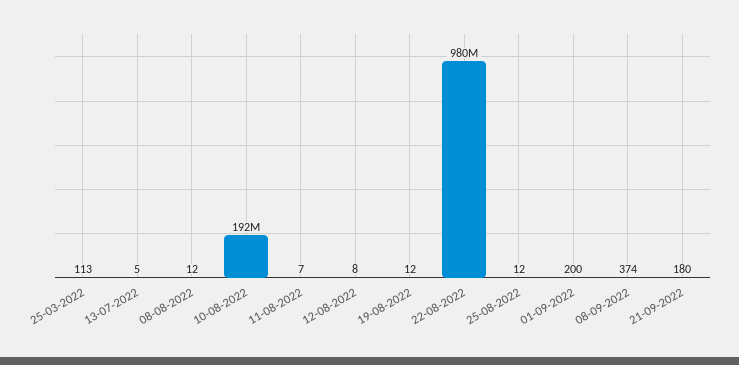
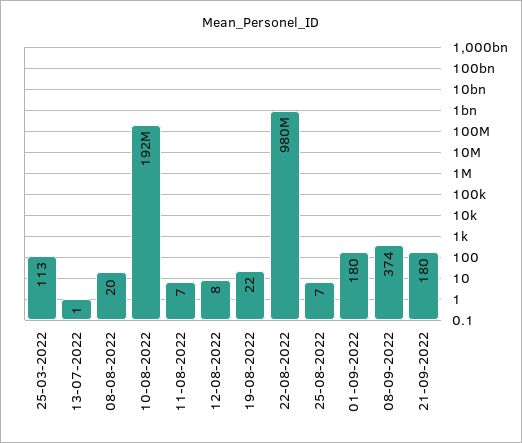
13-07-2022: 5 -> 1
08-08-2022: 12 -> 20
19-08-2022: 12 -> 22
25-08-2022: 12 -> 7
01-09-2022: 200 -> 180

